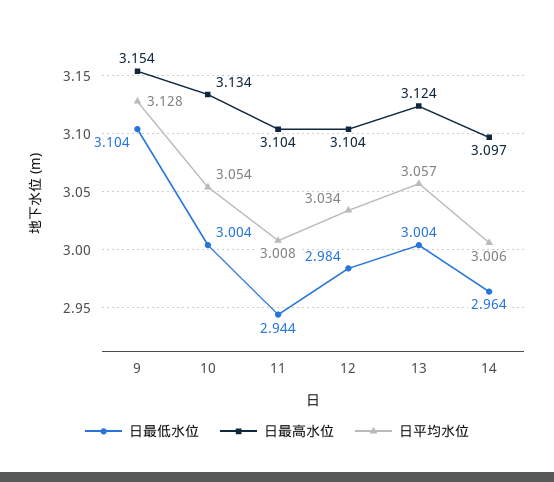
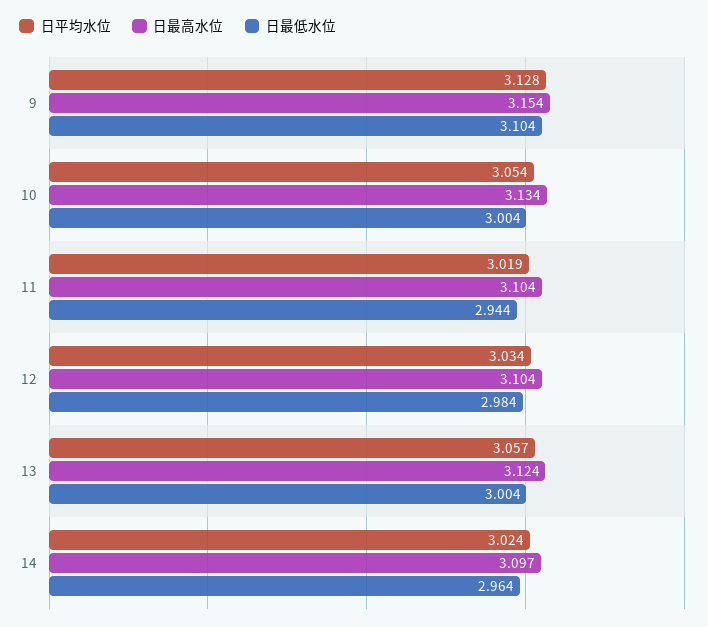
日平均水位, 11: 3.008 -> 3.019
日平均水位, 14: 3.006 -> 3.024

